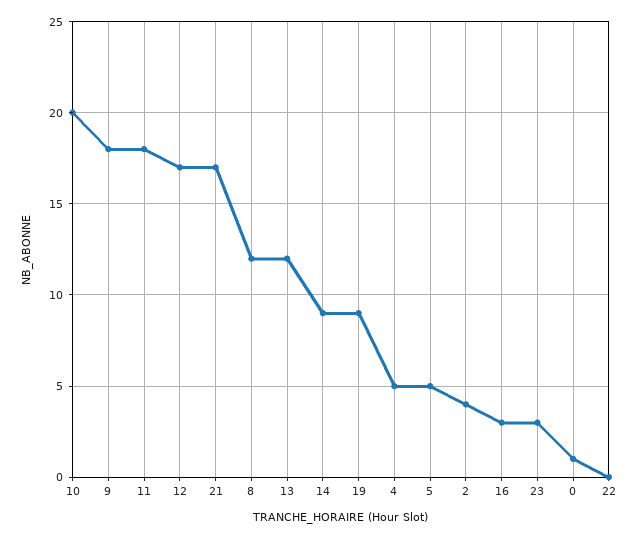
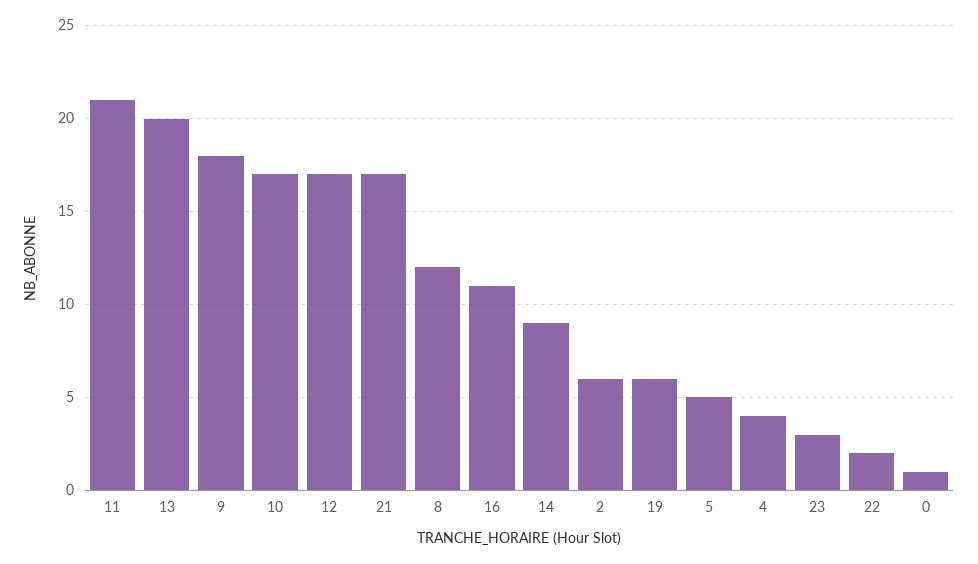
10: 20 -> 17
11: 18 -> 21
13: 12 -> 20
19: 9 -> 6
4: 5 -> 4
2: 4 -> 6
16: 3 -> 11
22: 0 -> 2

